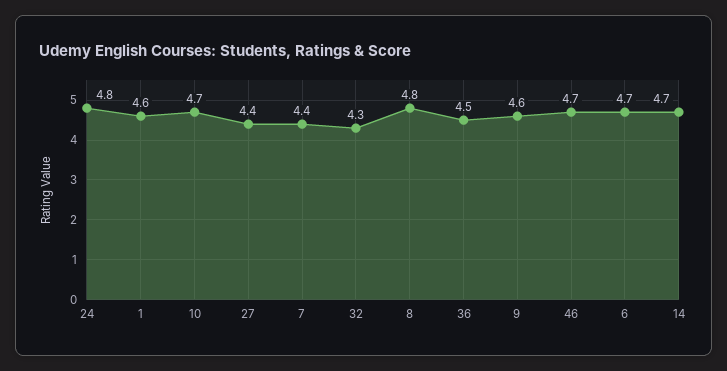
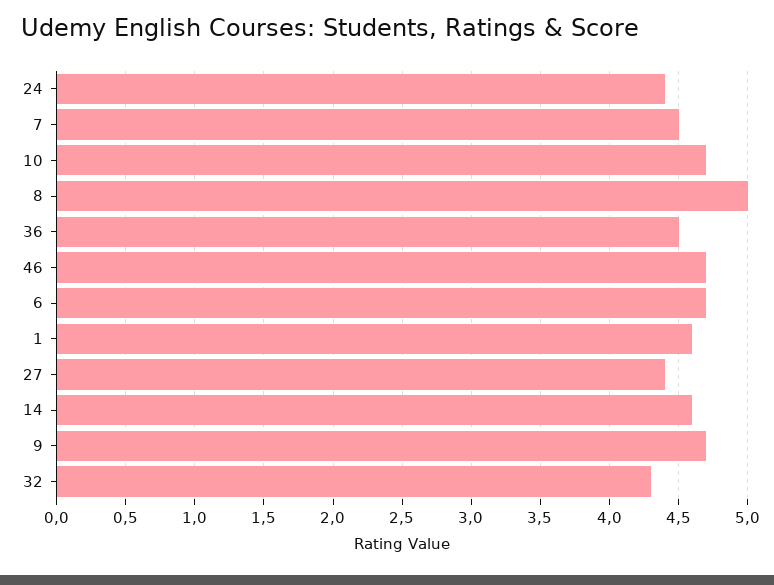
24: 4.8 -> 4.4
7: 4.4 -> 4.5
8: 4.8 -> 5
9: 4.6 -> 4.7
14: 4.7 -> 4.6

